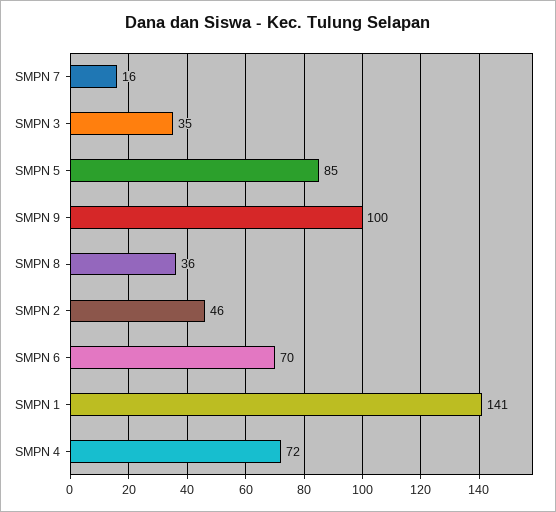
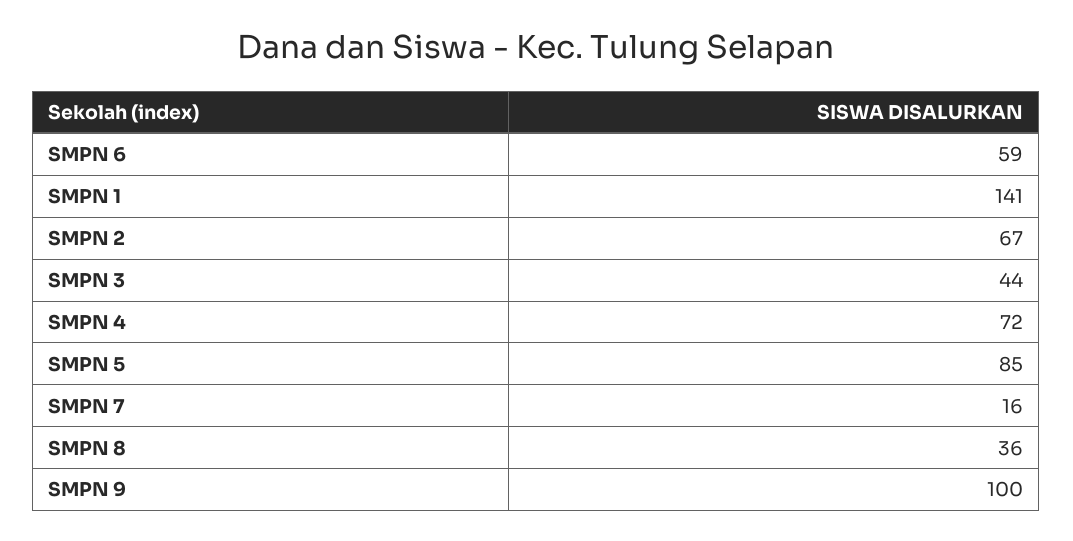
SMPN 3: 35 -> 44
SMPN 2: 46 -> 67
SMPN 6: 70 -> 59

